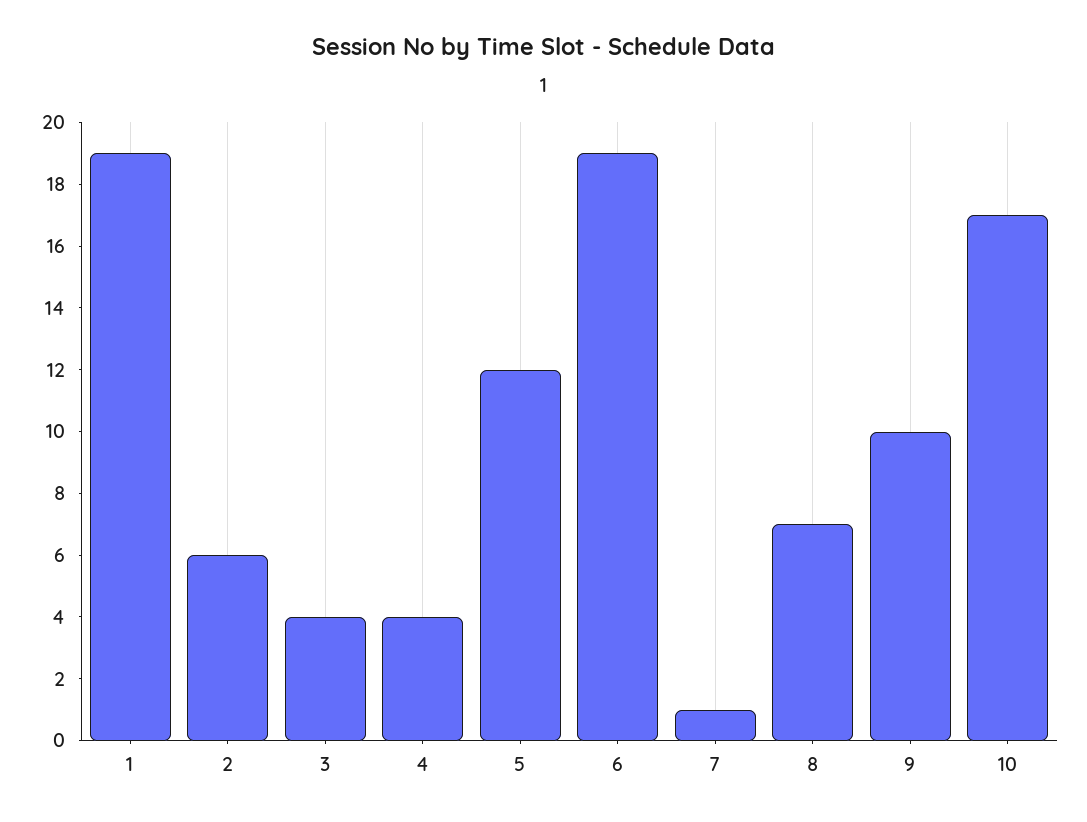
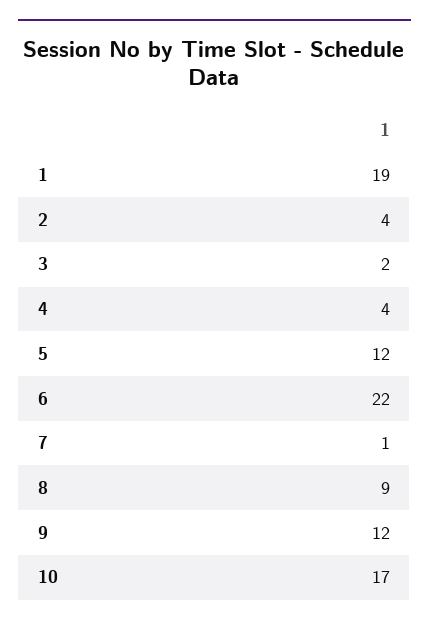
2: 6 -> 4
3: 4 -> 2
6: 19 -> 22
8: 7 -> 9
9: 10 -> 12

